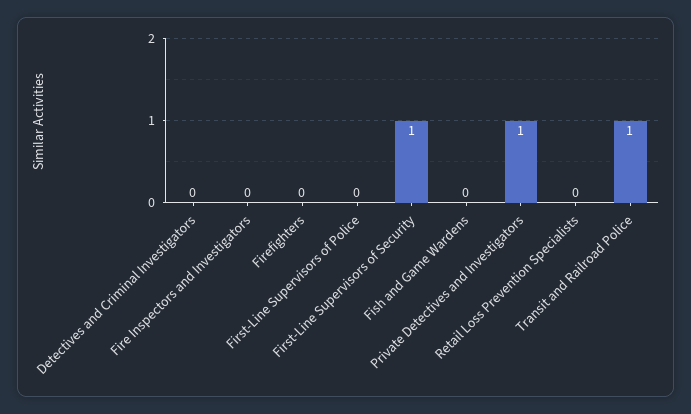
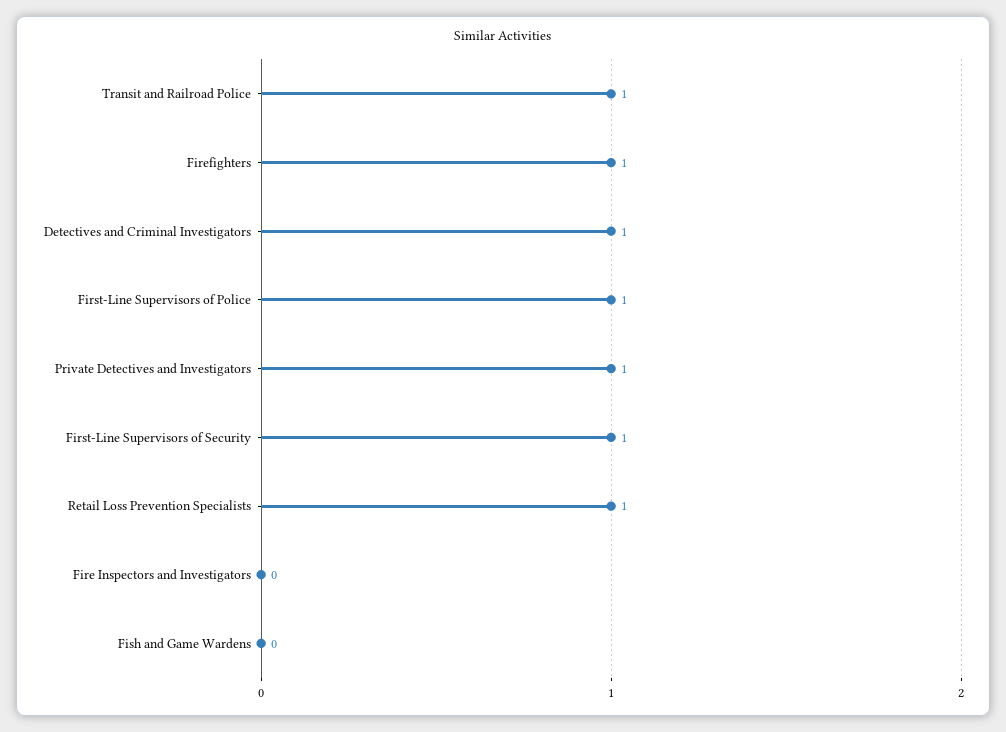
Detectives and Criminal Investigators: 0 -> 1
Firefighters: 0 -> 1
First-Line Supervisors of Police: 0 -> 1
Retail Loss Prevention Specialists: 0 -> 1

